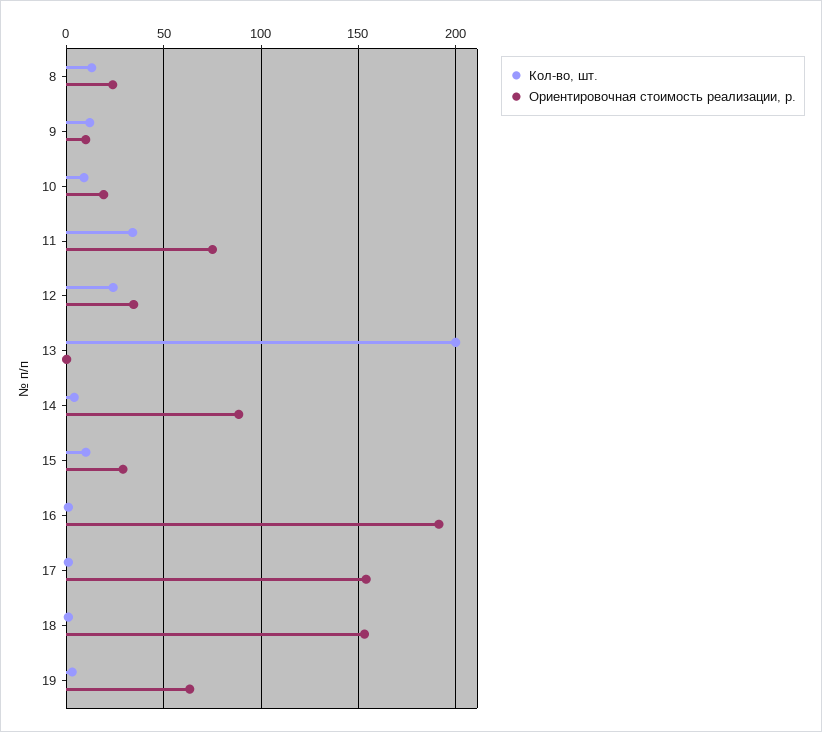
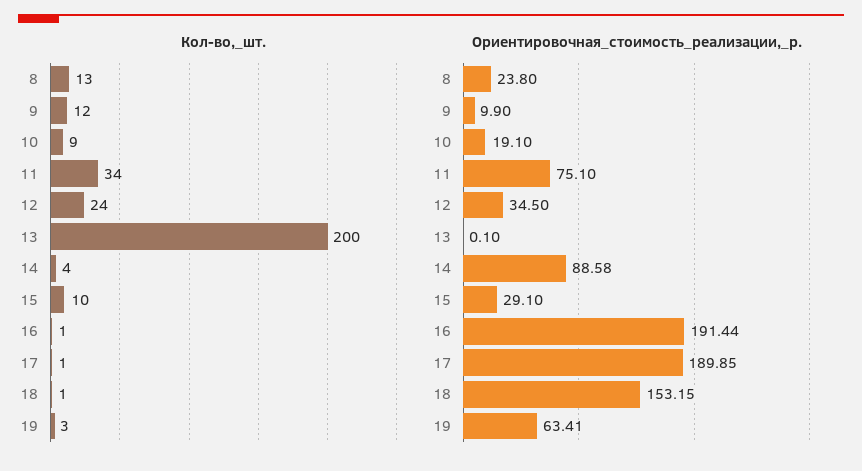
Ориентировочная стоимость реализации, р., 17: 155 -> 189.85

